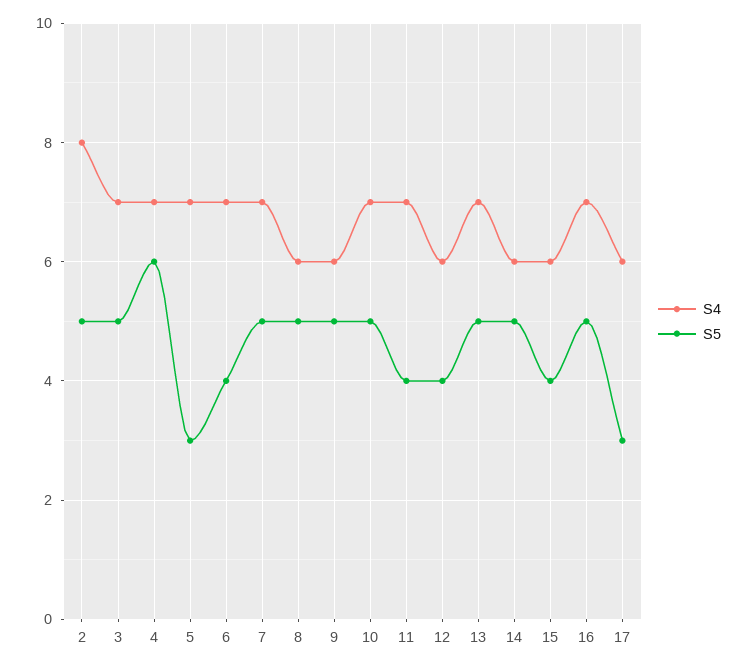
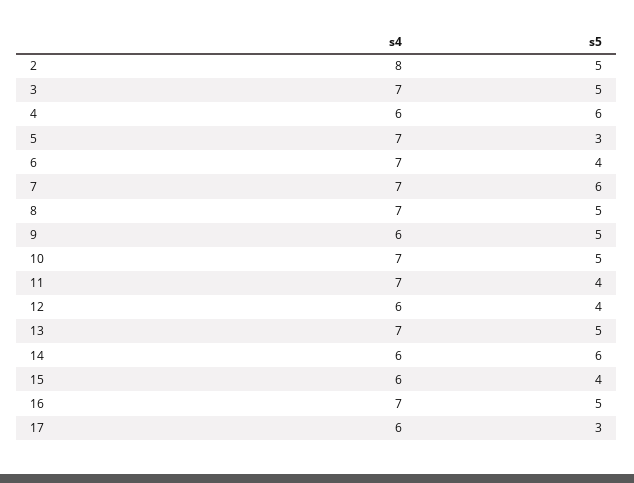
S4, 4: 7 -> 6
S5, 7: 5 -> 6
S4, 8: 6 -> 7
S5, 14: 5 -> 6

